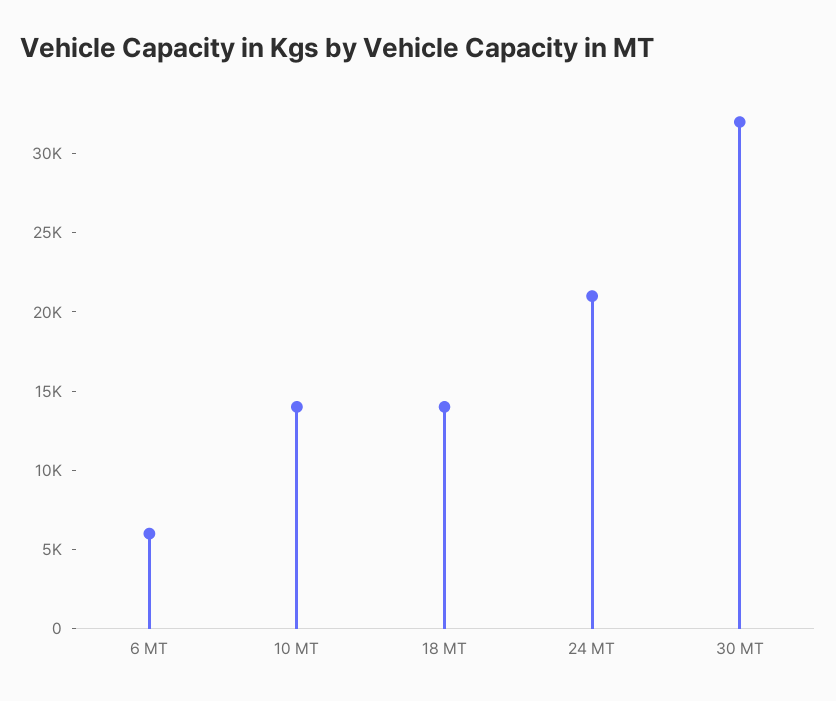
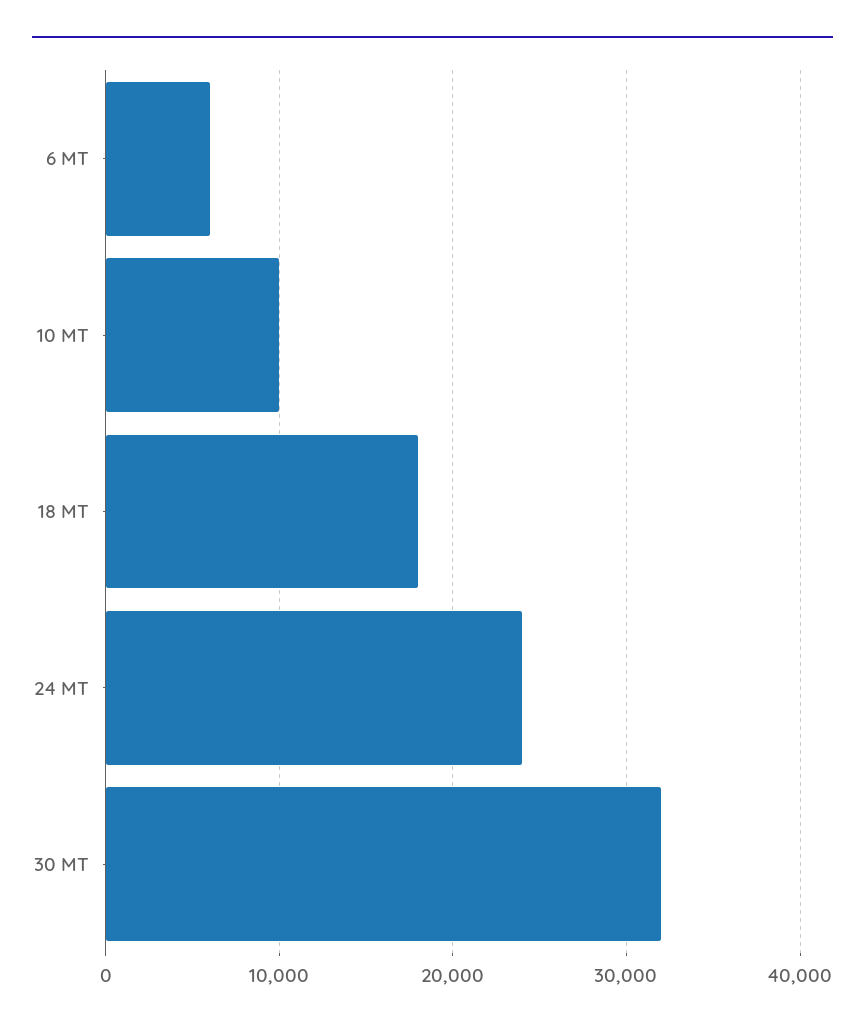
10 MT: 14000 -> 10000
18 MT: 14000 -> 18000
24 MT: 21000 -> 24000

